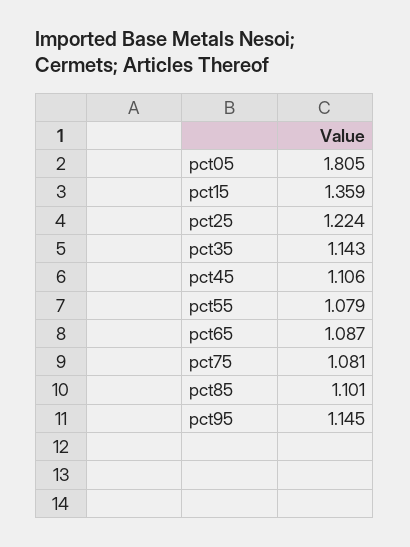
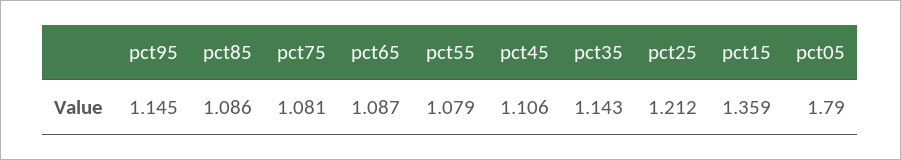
pct05: 1.805 -> 1.79
pct25: 1.224 -> 1.212
pct85: 1.101 -> 1.086

